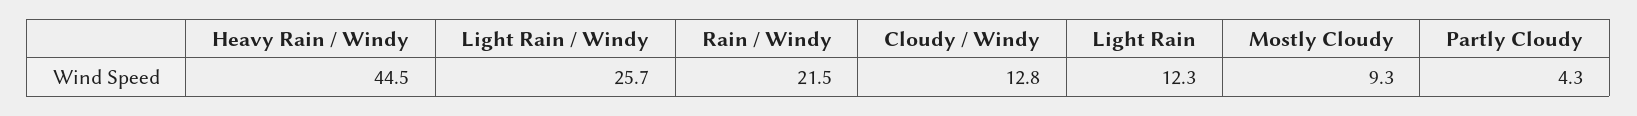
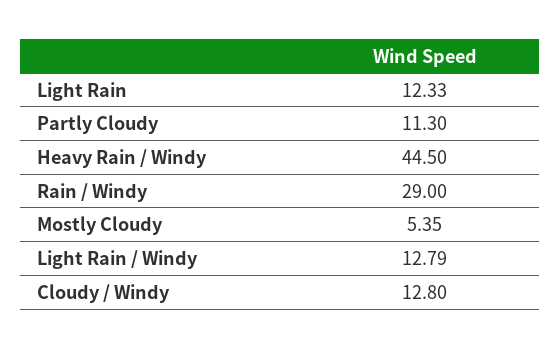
Light Rain / Windy: 25.7 -> 12.79
Rain / Windy: 21.5 -> 29
Mostly Cloudy: 9.3 -> 5.35
Partly Cloudy: 4.3 -> 11.3

